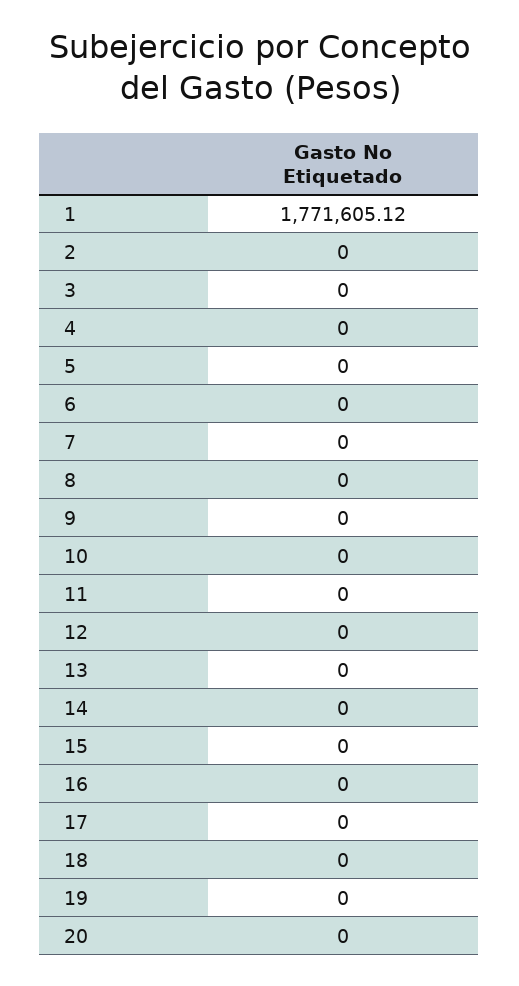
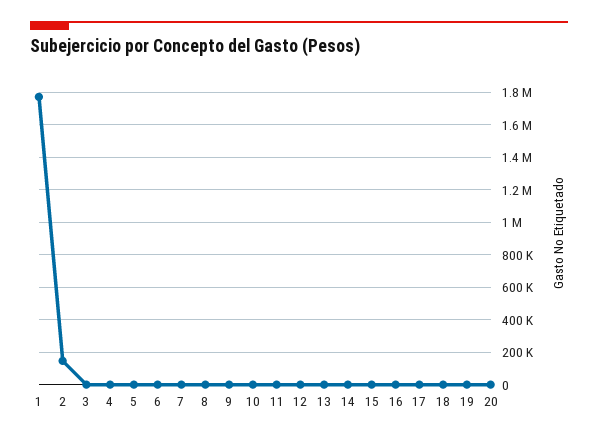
2: 0 -> 150000

